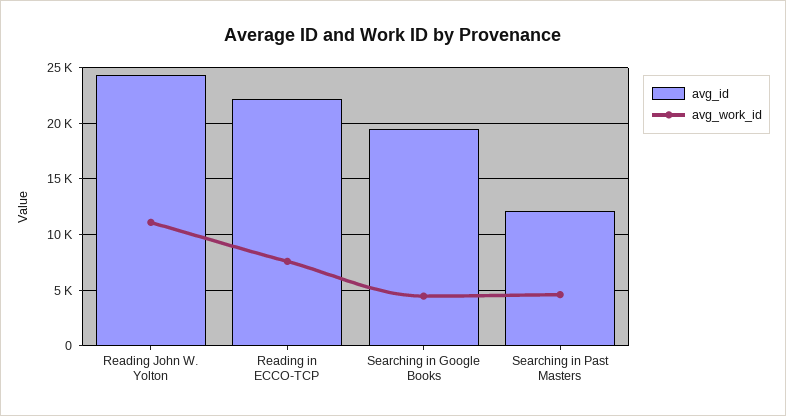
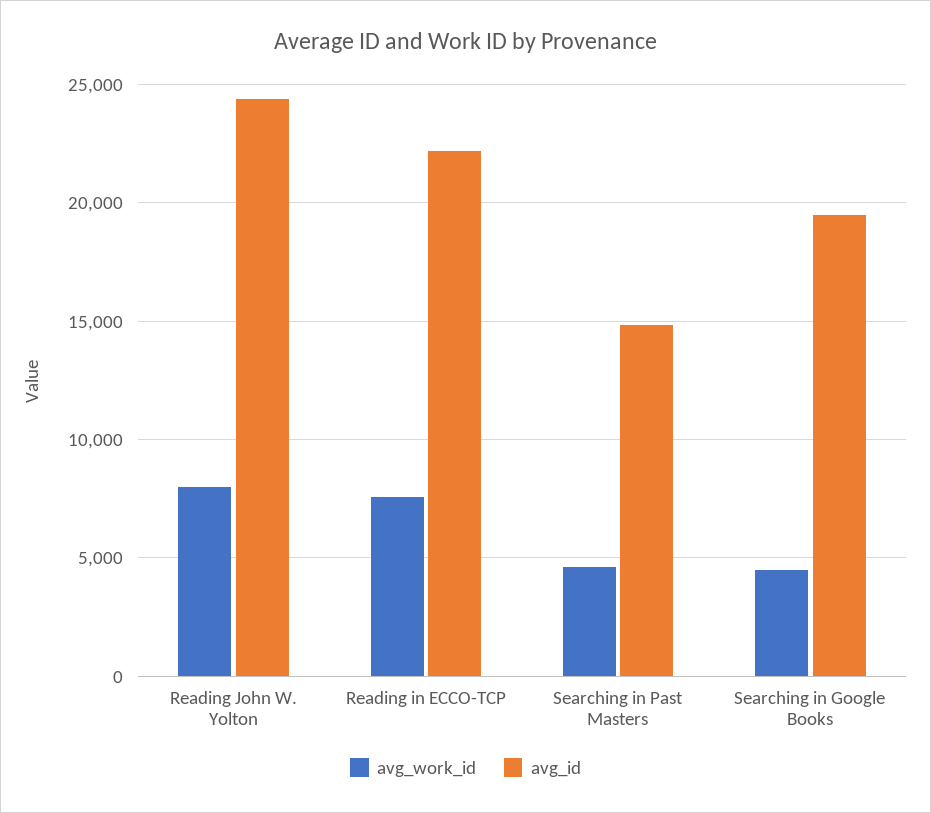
avg_work_id, Reading John W. Yolton: 11000 -> 8000
avg_id, Searching in Past Masters: 12000 -> 15000

